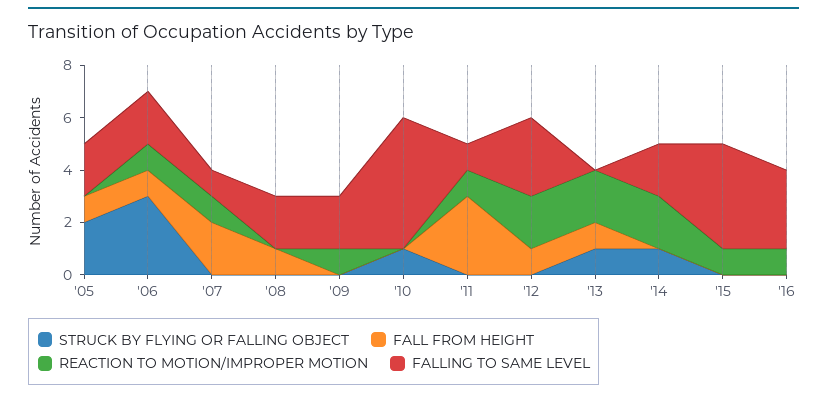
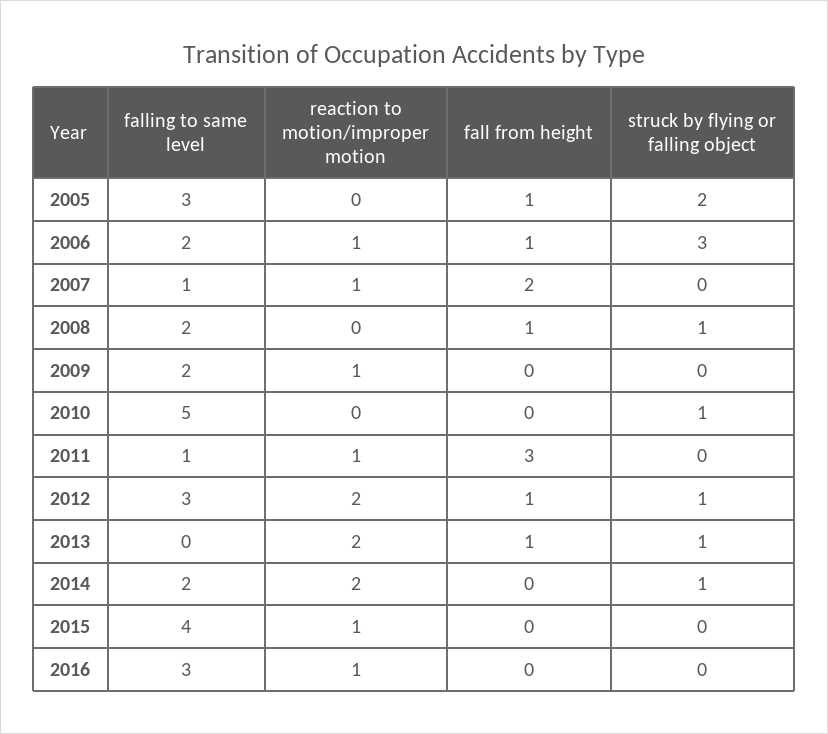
FALLING TO SAME LEVEL, '05: 2 -> 3
STRUCK BY FLYING OR FALLING OBJECT, '08: 0 -> 1
STRUCK BY FLYING OR FALLING OBJECT, '12: 0 -> 1

